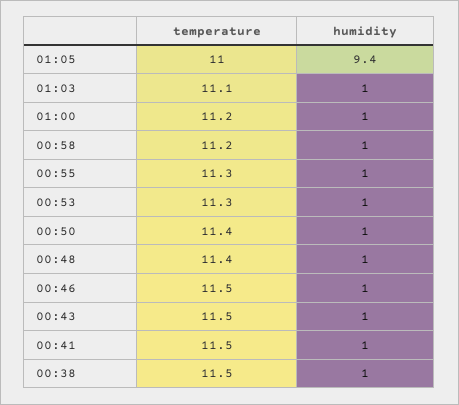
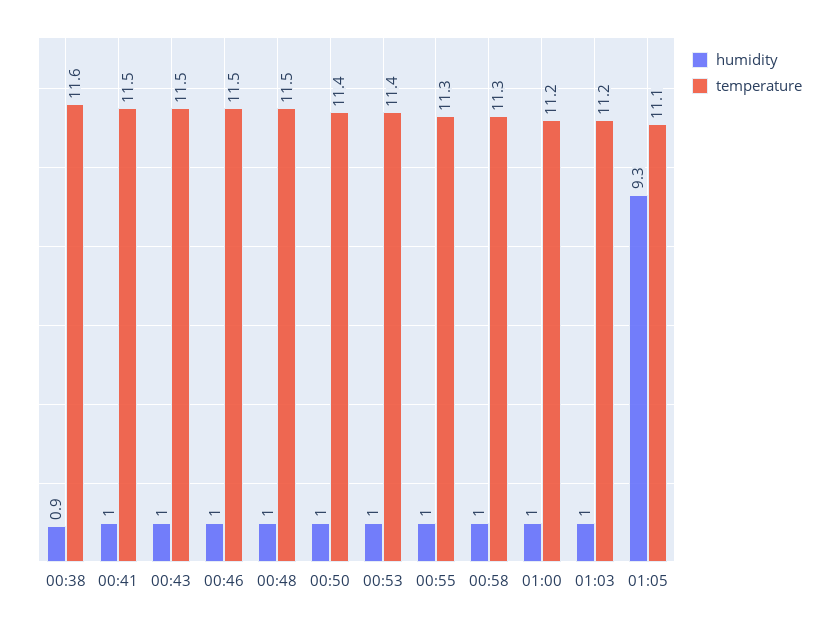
temperature, 01:05: 11 -> 11.1
humidity, 01:05: 9.4 -> 9.3
temperature, 01:03: 11.1 -> 11.2
temperature, 00:58: 11.2 -> 11.3
temperature, 00:53: 11.3 -> 11.4
temperature, 00:48: 11.4 -> 11.5
temperature, 00:38: 11.5 -> 11.6
humidity, 00:38: 1 -> 0.9

